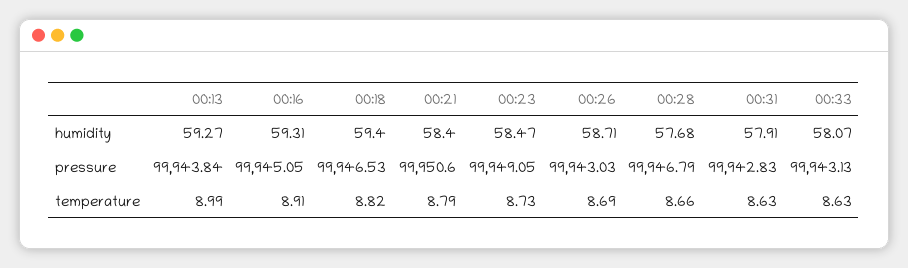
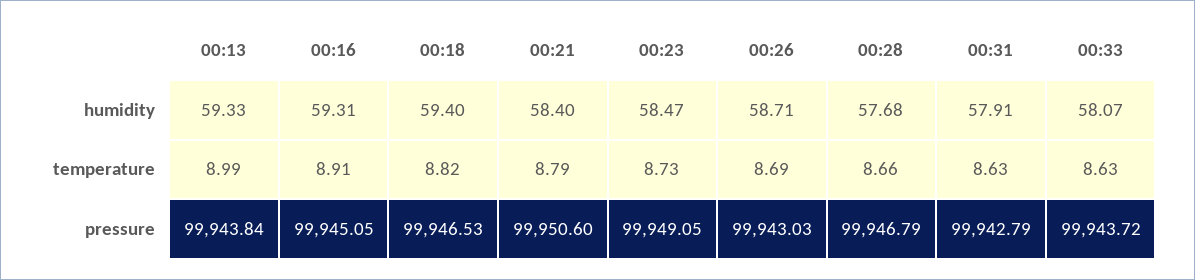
00:13, humidity: 59.27 -> 59.33
00:31, pressure: 99942.83 -> 99942.79
00:33, pressure: 99943.13 -> 99943.72

